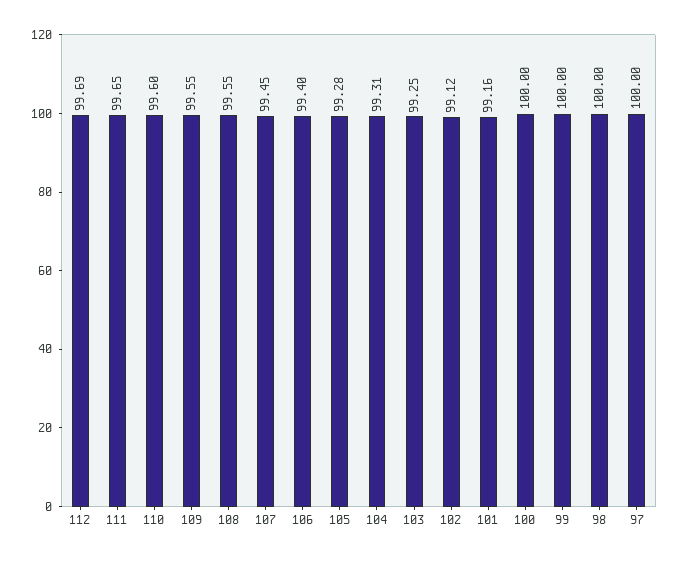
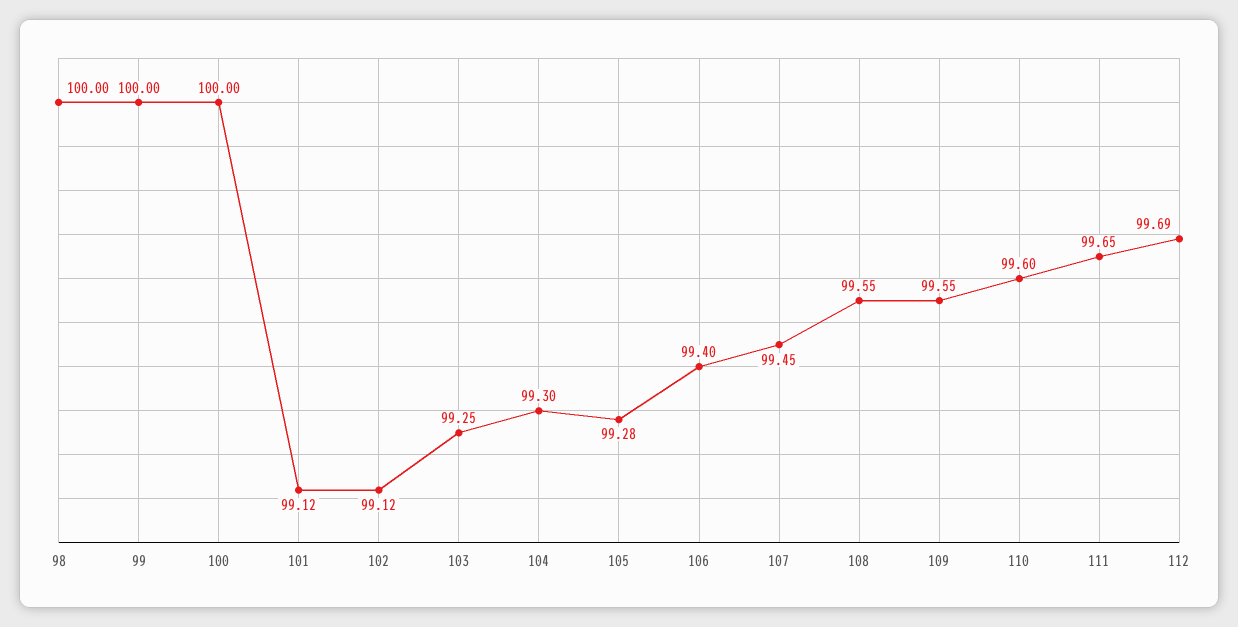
104: 99.31 -> 99.3
101: 99.16 -> 99.12
97: 100 -> none

